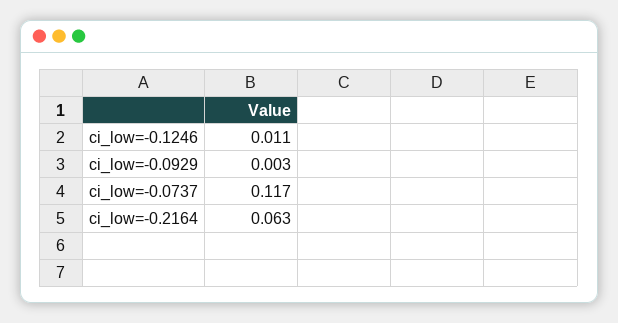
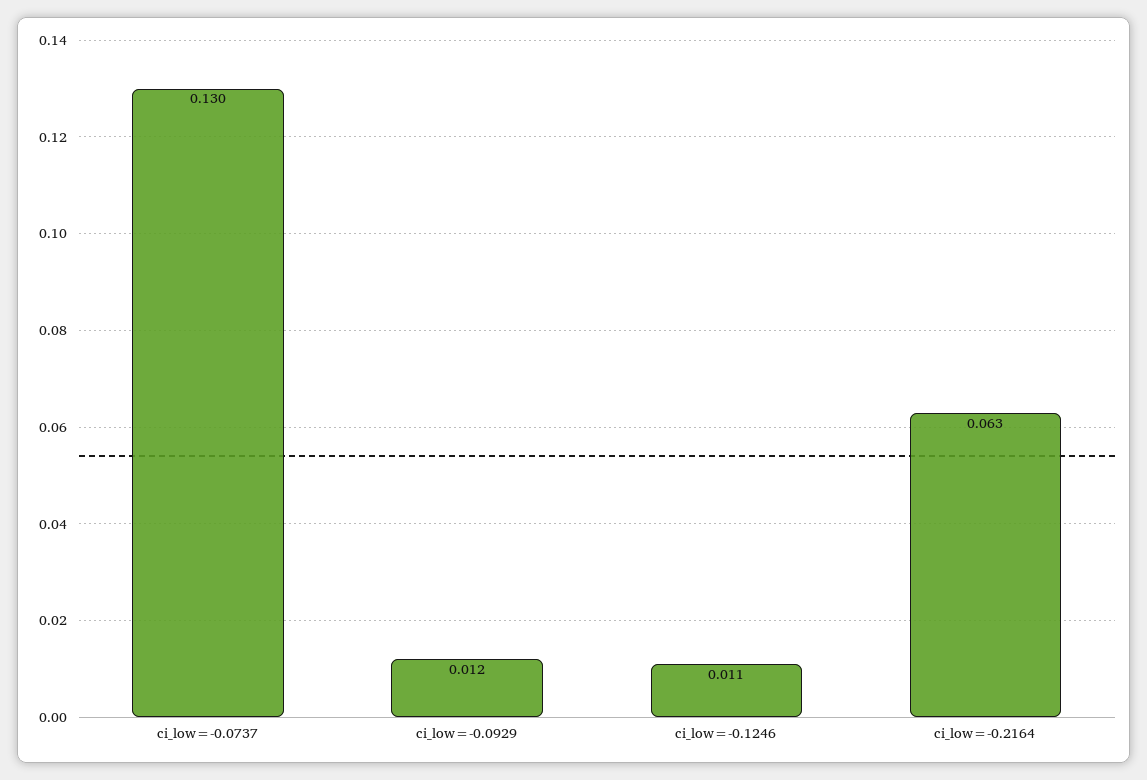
ci_low=-0.0929: 0.003 -> 0.012
ci_low=-0.0737: 0.117 -> 0.13

